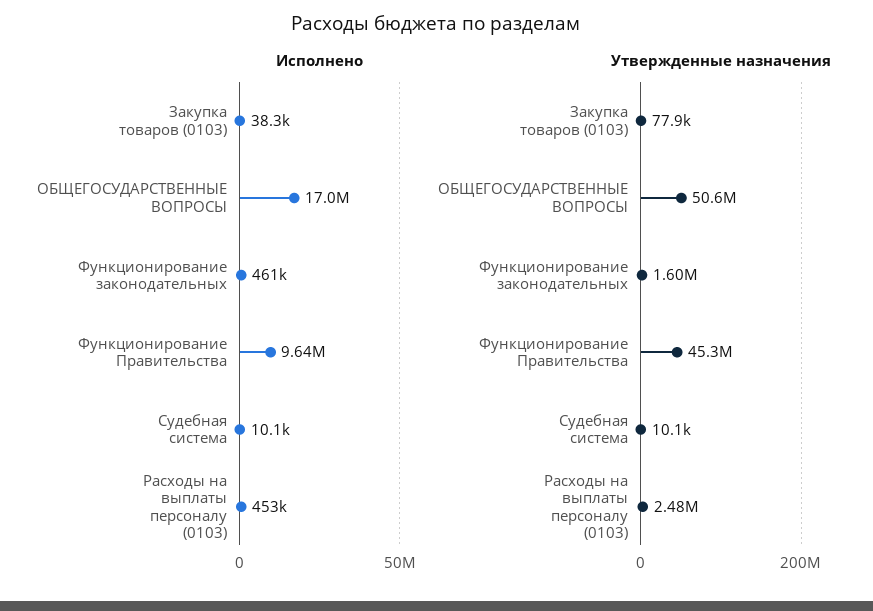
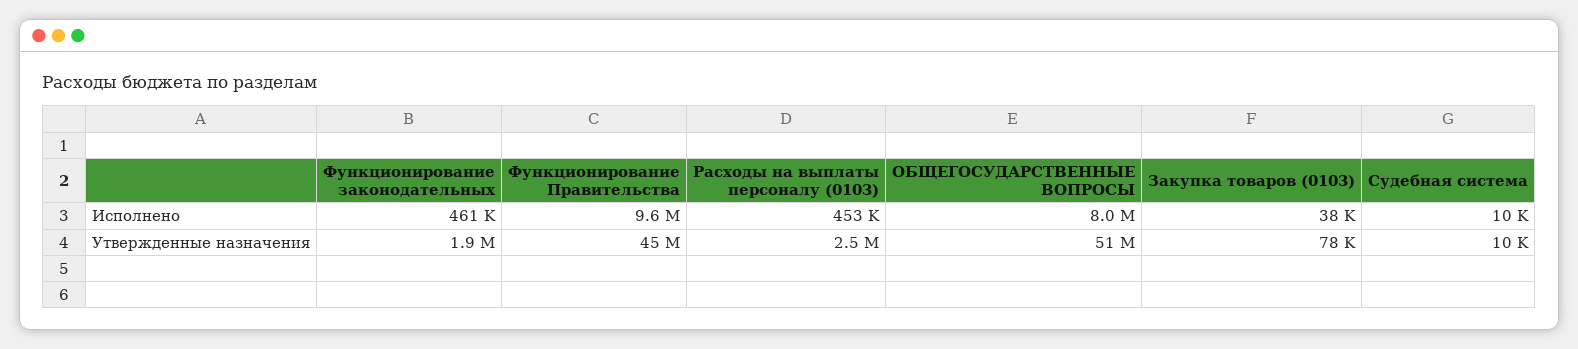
Исполнено, ОБЩЕГОСУДАРСТВЕННЫЕ ВОПРОСЫ: 17000000 -> 8000000
Утвержденные назначения, Функционирование законодательных: 1600000 -> 1900000

